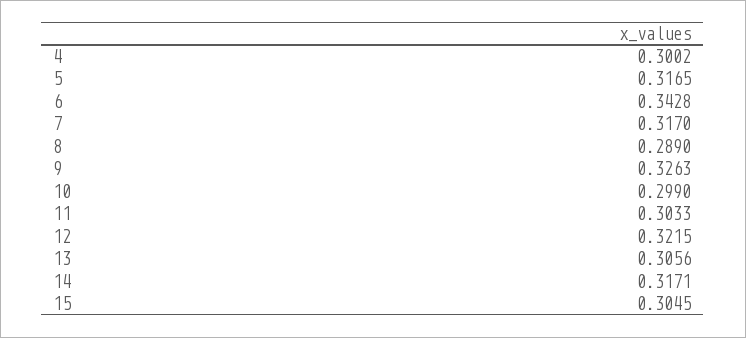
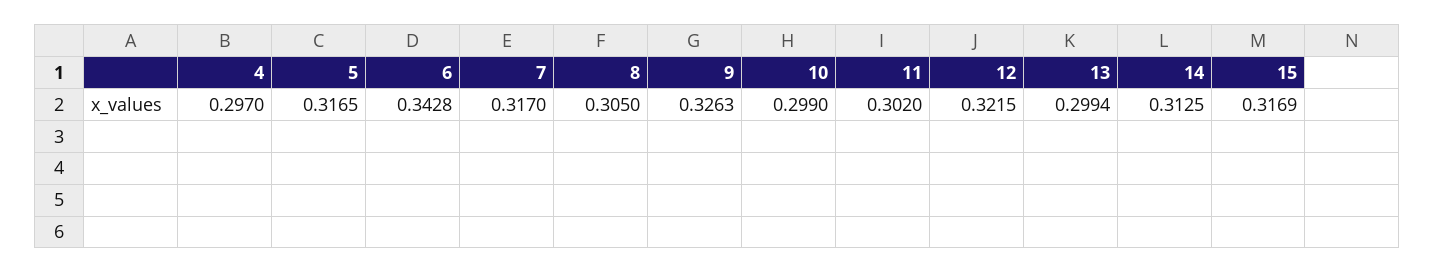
4: 0.3002 -> 0.297
8: 0.289 -> 0.305
11: 0.3033 -> 0.302
13: 0.3056 -> 0.2994
14: 0.3171 -> 0.3125
15: 0.3045 -> 0.3169

